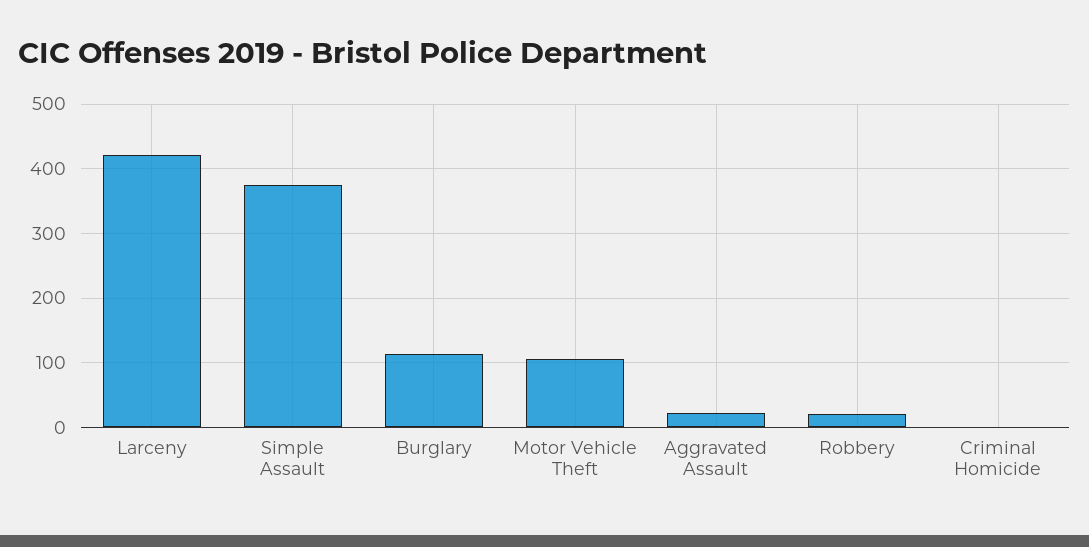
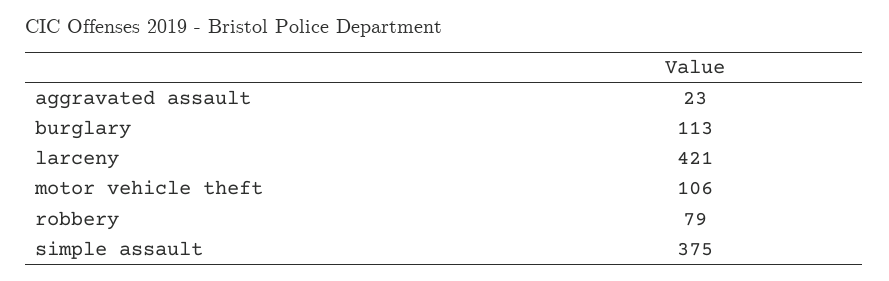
Robbery: 20 -> 79
Criminal Homicide: 0 -> none

